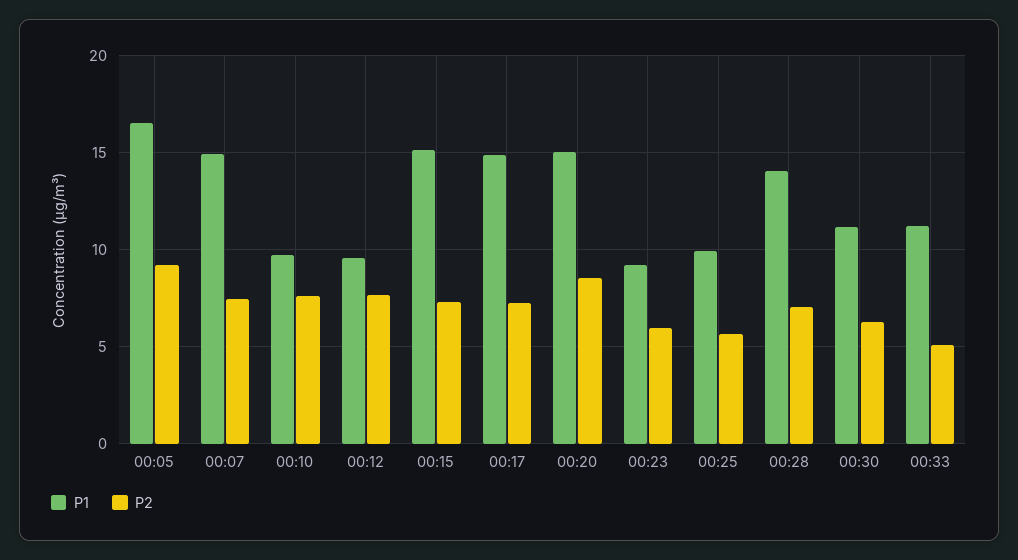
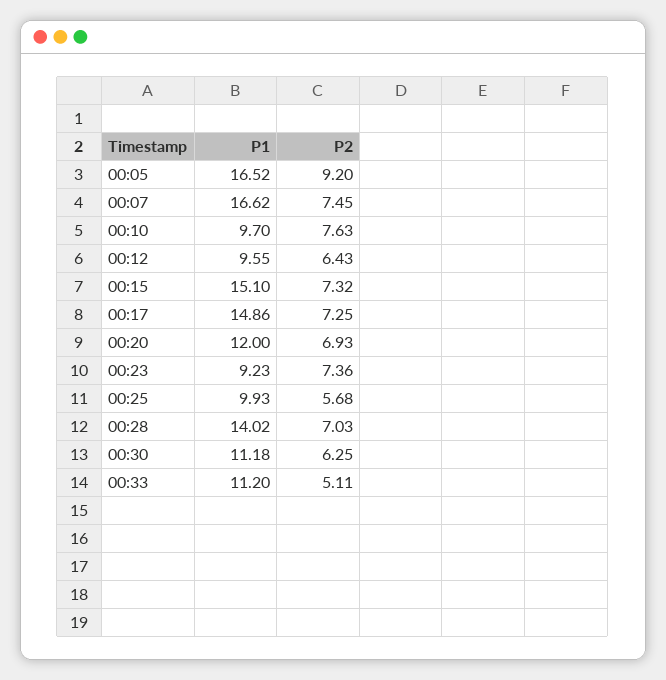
P1, 00:07: 15 -> 16.62
P2, 00:12: 7.5 -> 6.43
P1, 00:20: 15 -> 12
P2, 00:20: 8.5 -> 6.93
P2, 00:23: 6 -> 7.36

